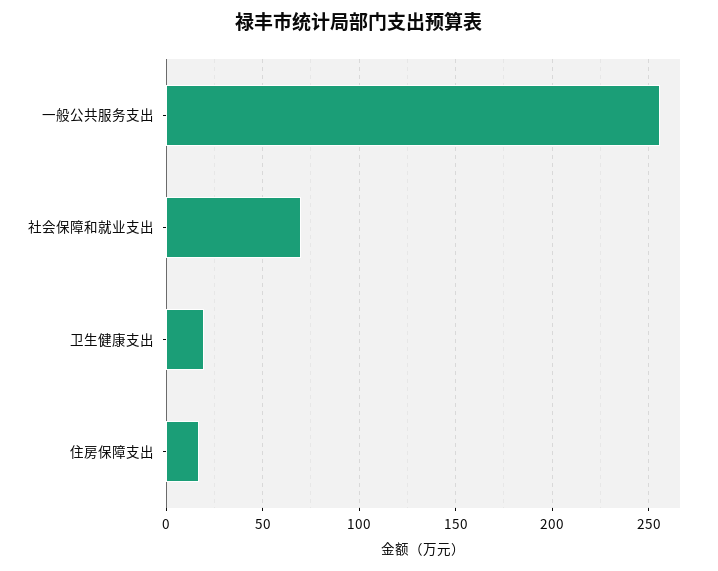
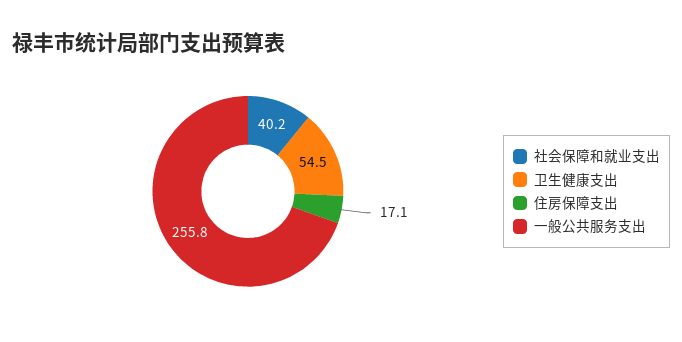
社会保障和就业支出: 70 -> 40.2
卫生健康支出: 20 -> 54.5

